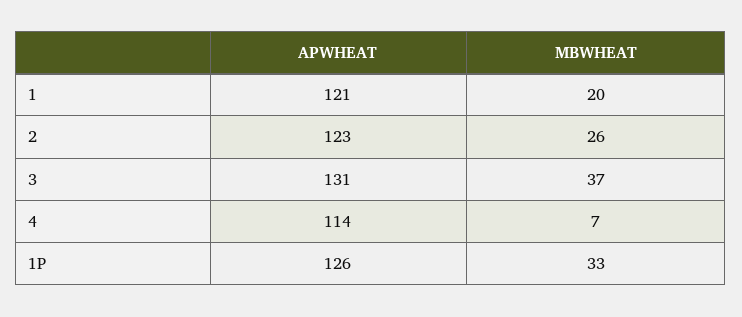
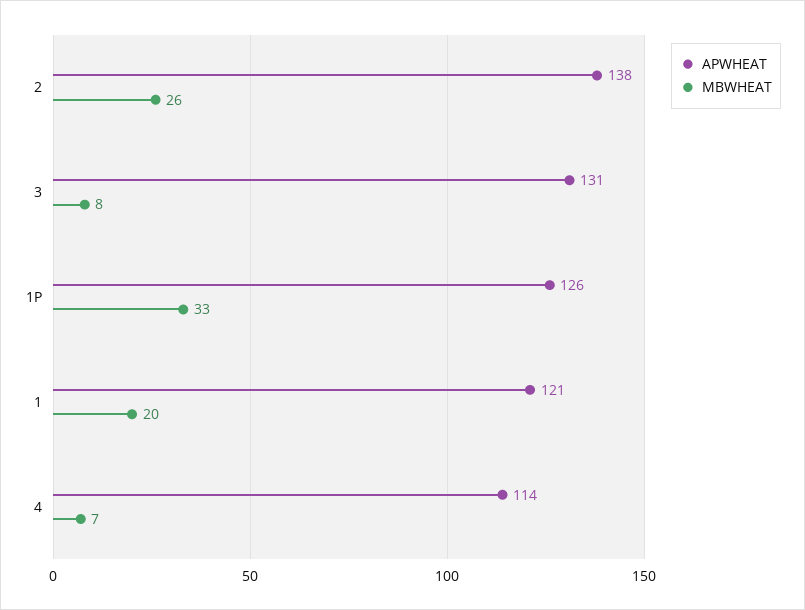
APWHEAT, 2: 123 -> 138
MBWHEAT, 3: 37 -> 8

